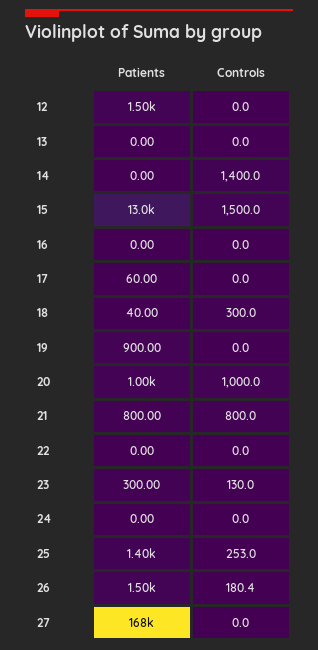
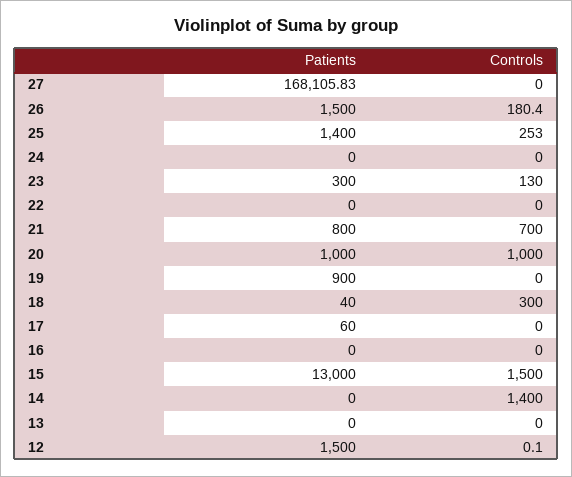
Controls, 12: 0 -> 0.1
Controls, 21: 800 -> 700

